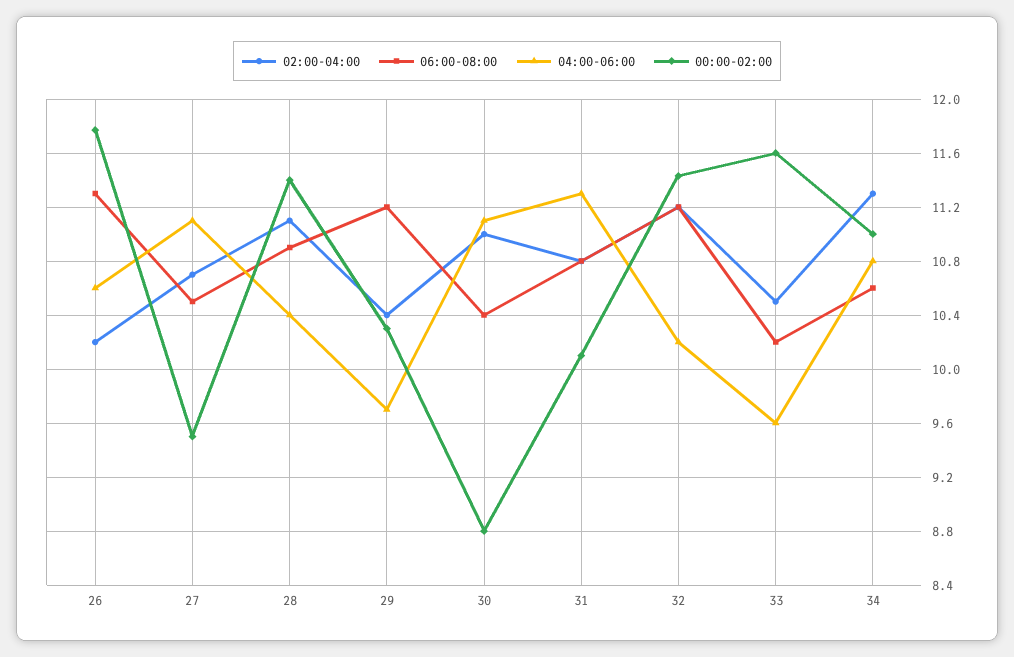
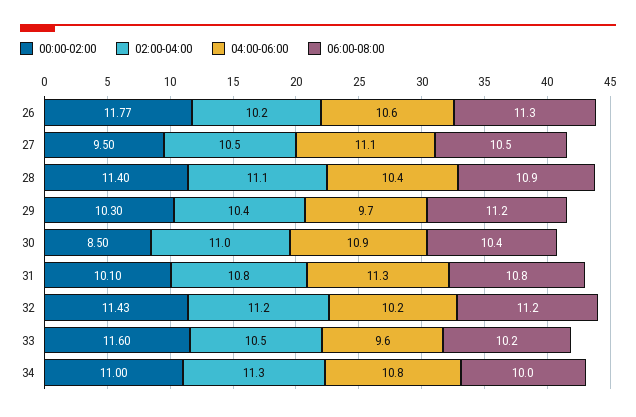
02:00-04:00, 27: 10.7 -> 10.5
04:00-06:00, 30: 11.1 -> 10.9
00:00-02:00, 30: 8.8 -> 8.5
06:00-08:00, 34: 10.6 -> 10

